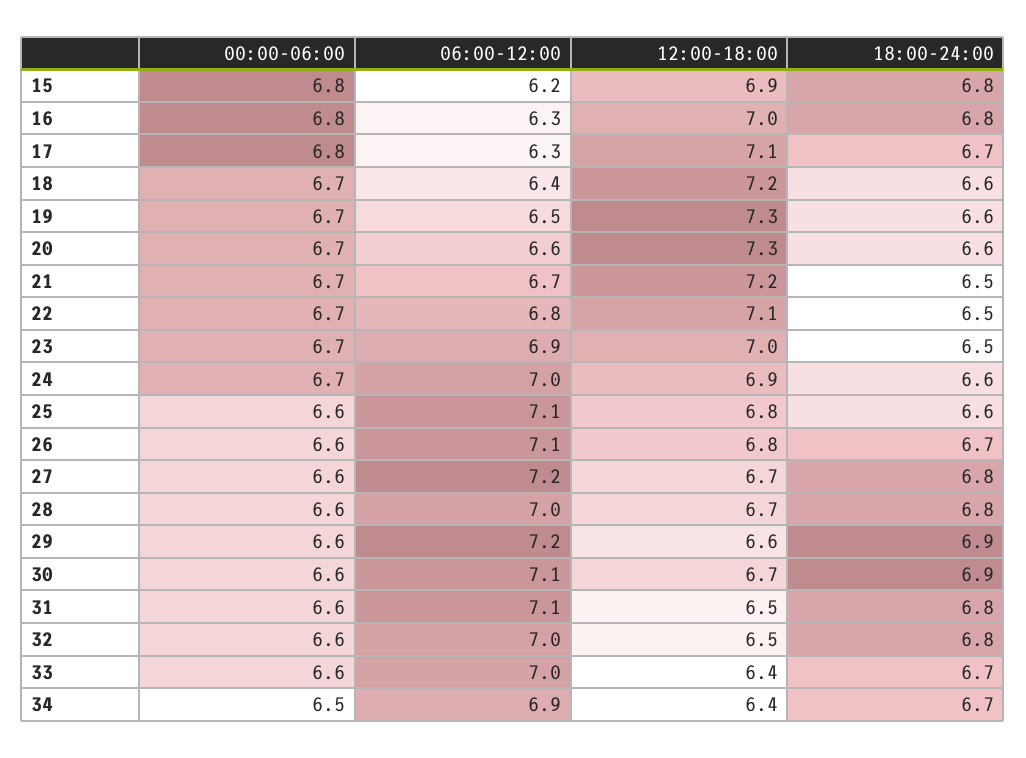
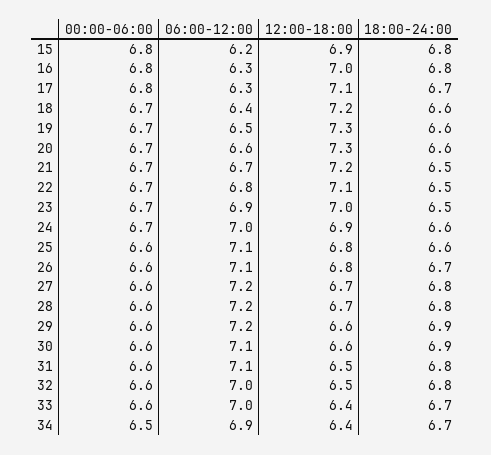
06:00-12:00, 28: 7 -> 7.2
12:00-18:00, 30: 6.7 -> 6.6

